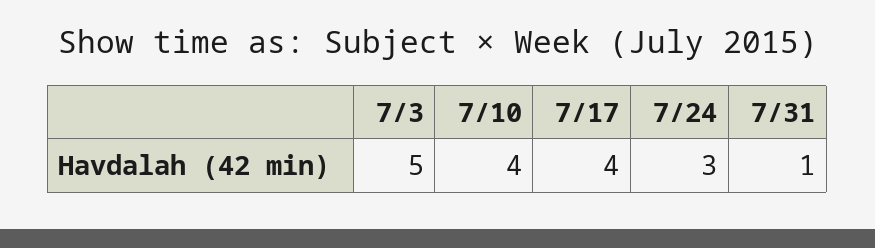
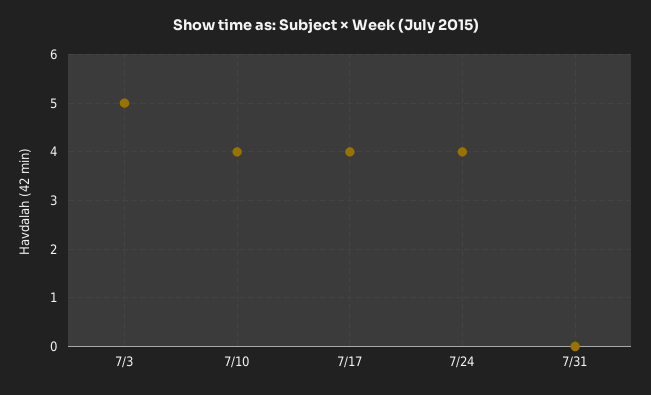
7/24: 3 -> 4
7/31: 1 -> 0

